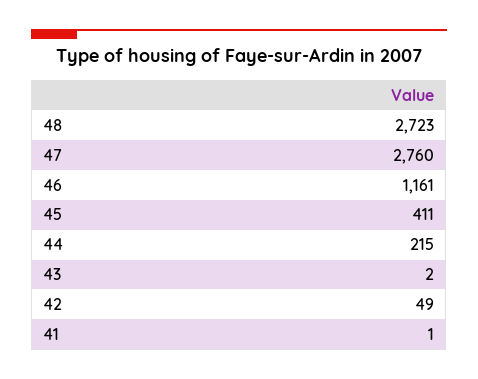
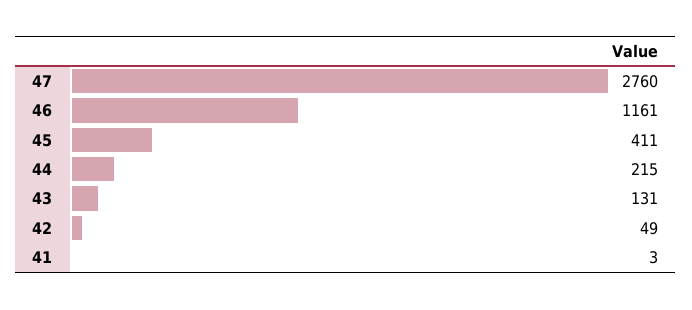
48: 2723 -> none
43: 2 -> 131
41: 1 -> 3

